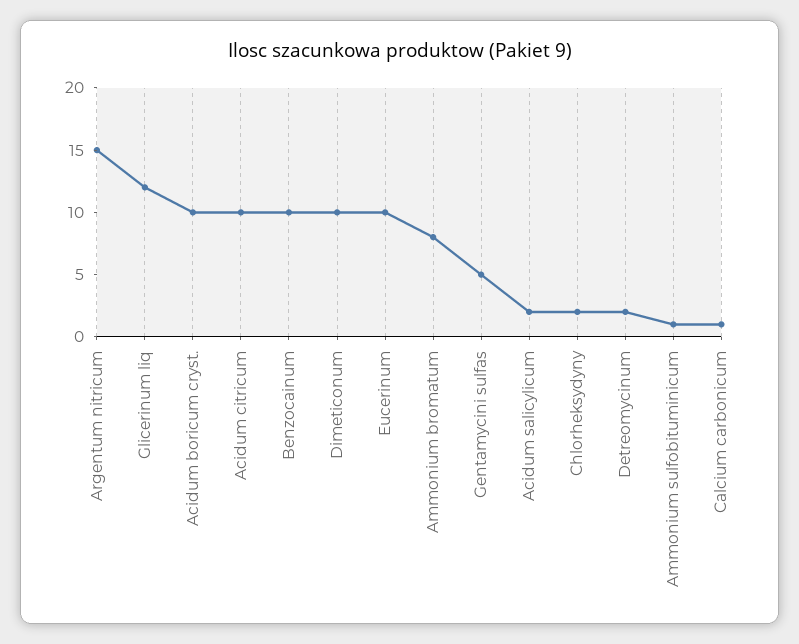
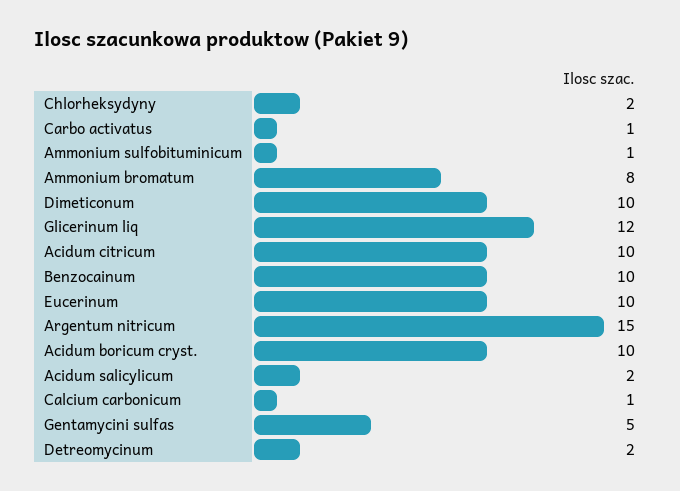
Carbo activatus: none -> 1

